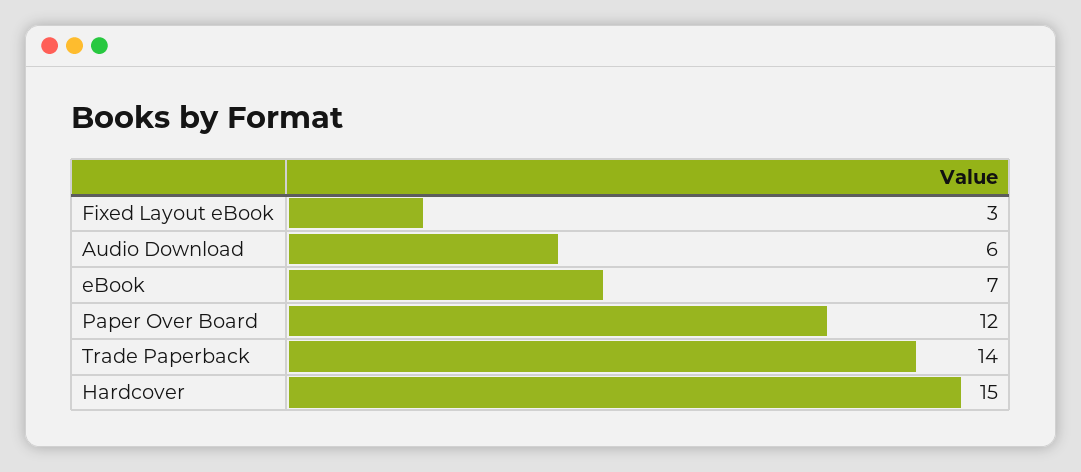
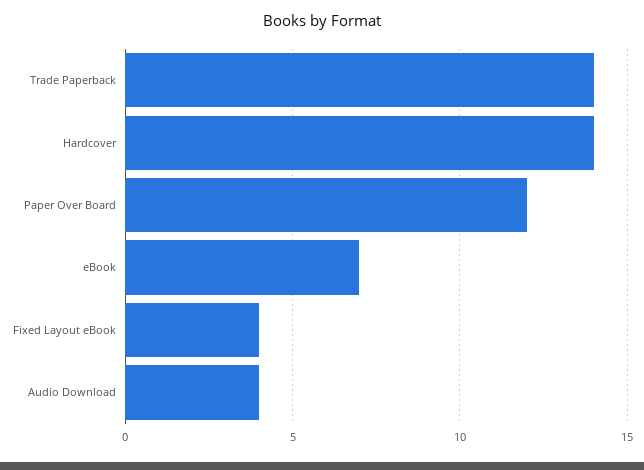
Fixed Layout eBook: 3 -> 4
Audio Download: 6 -> 4
Hardcover: 15 -> 14

